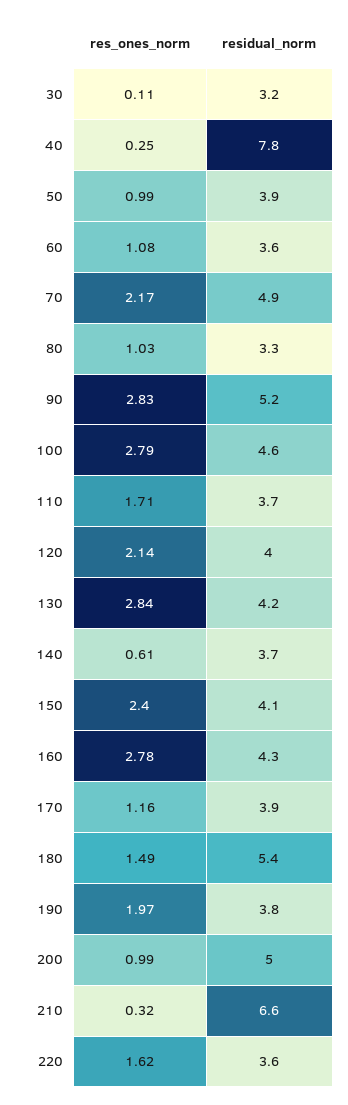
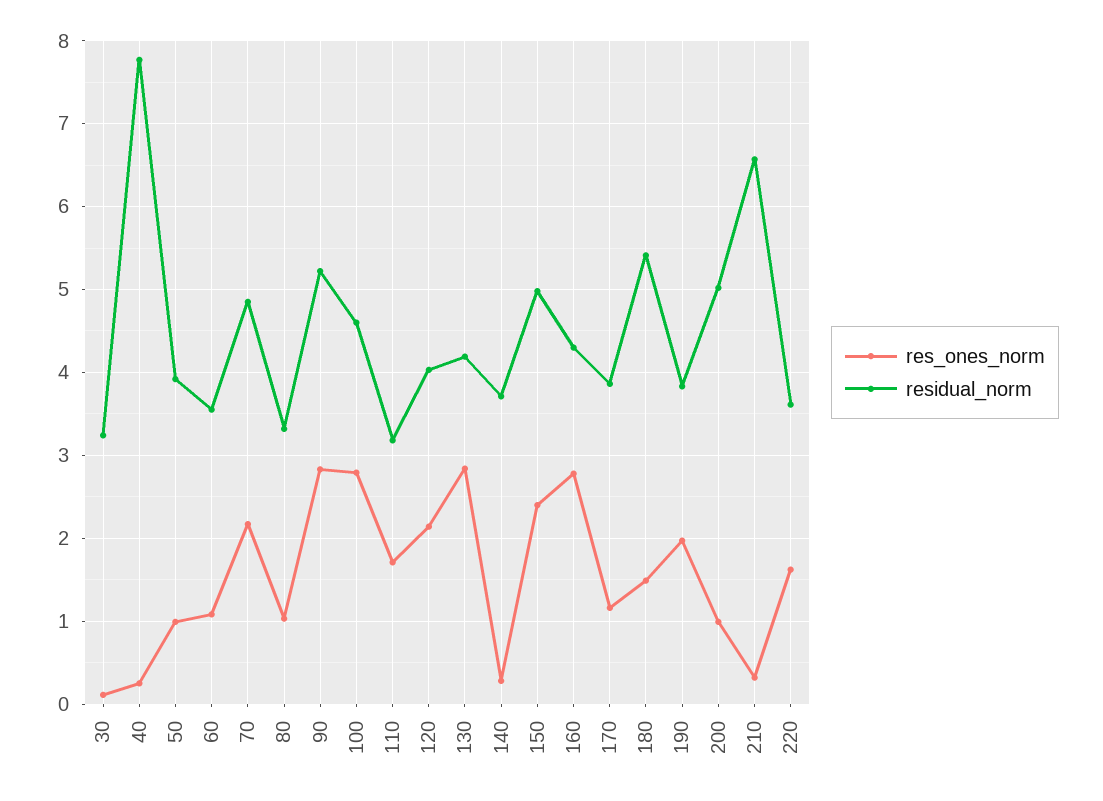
residual_norm, 110: 3.7 -> 3.2
res_ones_norm, 140: 0.61 -> 0.3
residual_norm, 150: 4.1 -> 5

